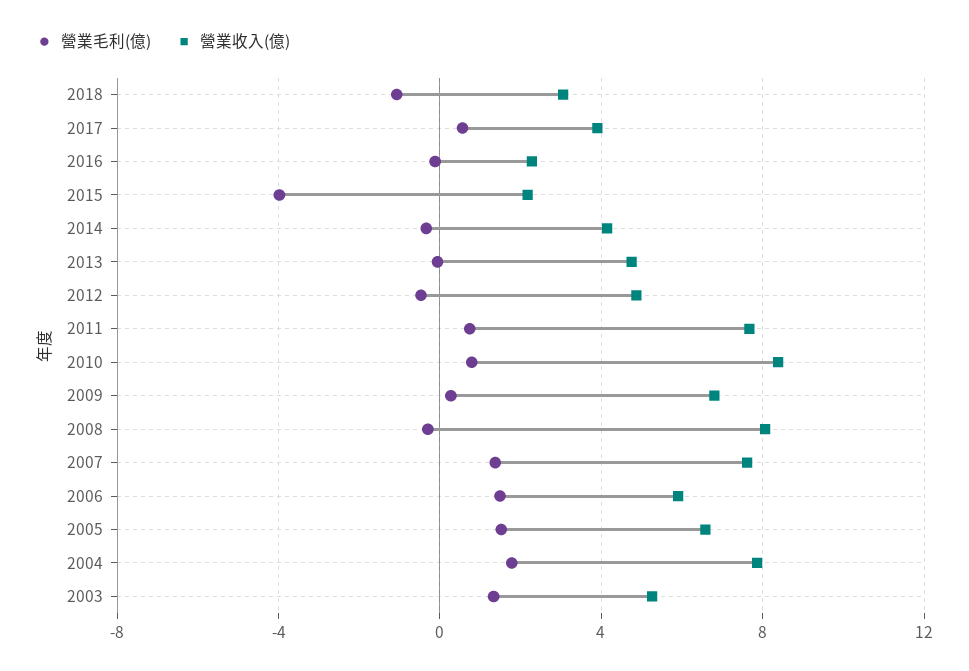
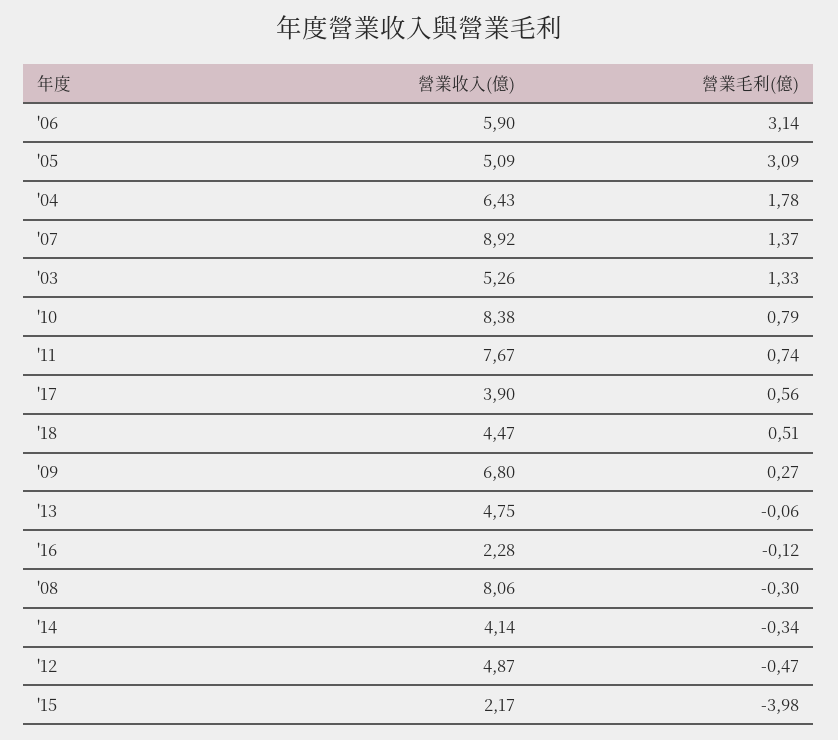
營業毛利(億), 2018: -1 -> 0.51
營業收入(億), 2018: 3 -> 4.47
營業收入(億), 2007: 7.5 -> 8.92
營業毛利(億), 2006: 1.5 -> 3.14
營業毛利(億), 2005: 1.5 -> 3.09
營業收入(億), 2005: 6.5 -> 5.09
營業收入(億), 2004: 8 -> 6.43

